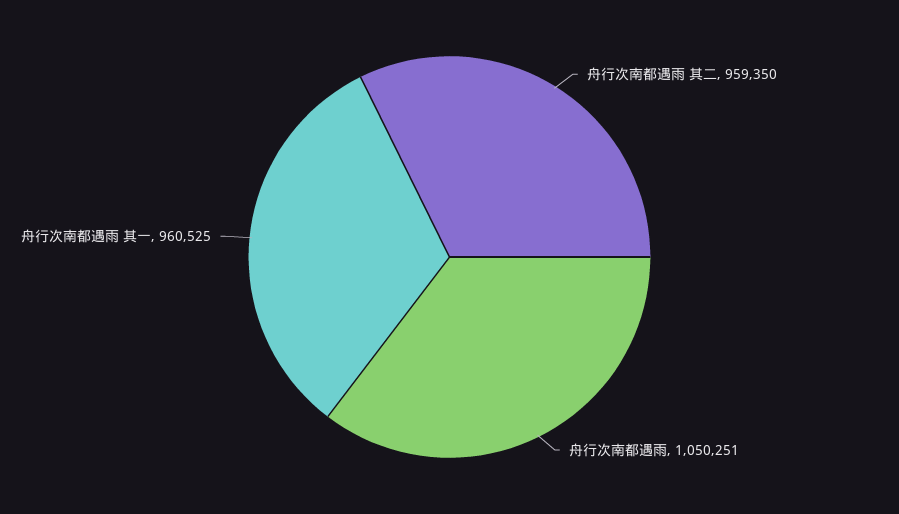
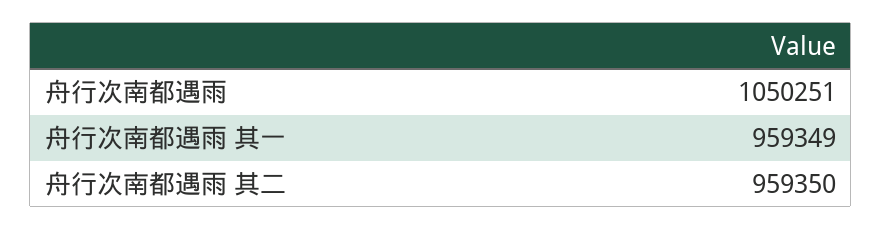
舟行次南都遇雨 其一: 960525 -> 959349

